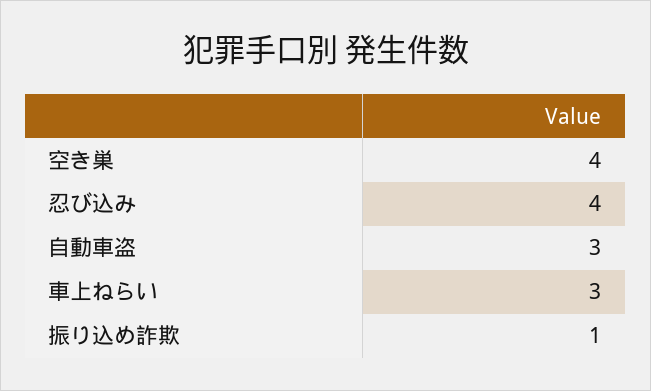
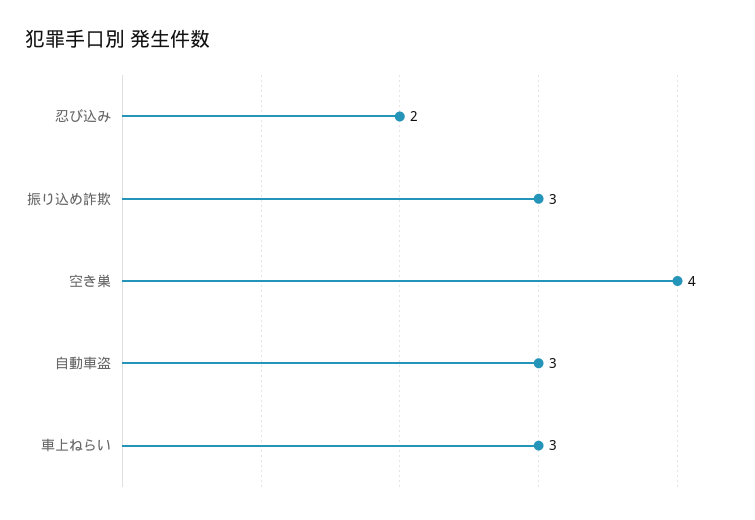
忍び込み: 4 -> 2
振り込め詐欺: 1 -> 3

